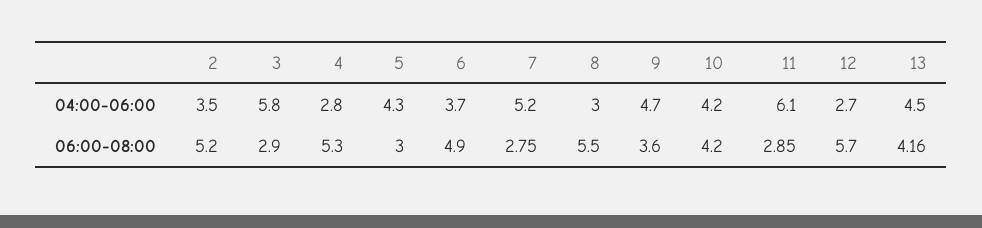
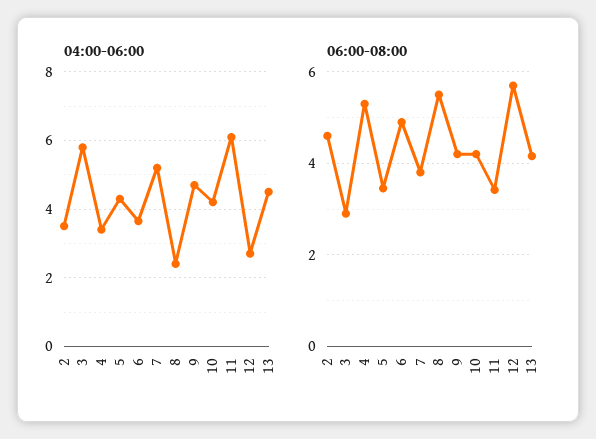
04:00-06:00, 4: 2.8 -> 3.4
04:00-06:00, 8: 3 -> 2.4
06:00-08:00, 2: 5.2 -> 4.6
06:00-08:00, 5: 3 -> 3.4
06:00-08:00, 7: 2.75 -> 3.8
06:00-08:00, 9: 3.6 -> 4.2
06:00-08:00, 11: 2.85 -> 3.4

